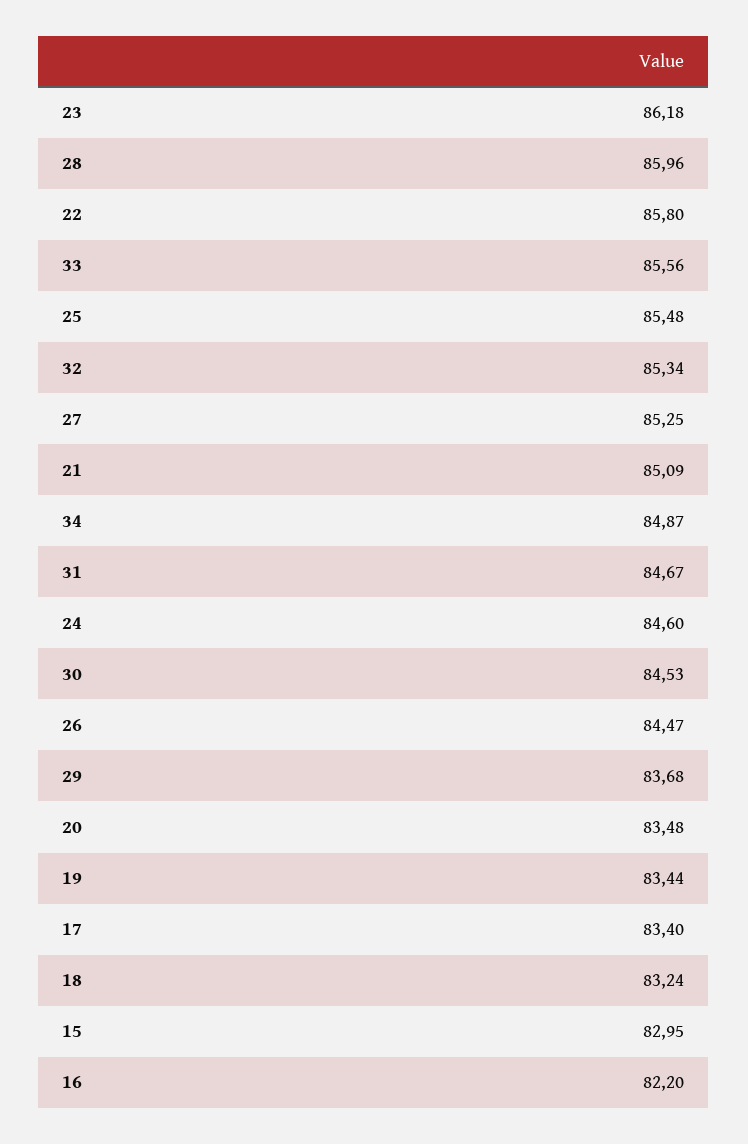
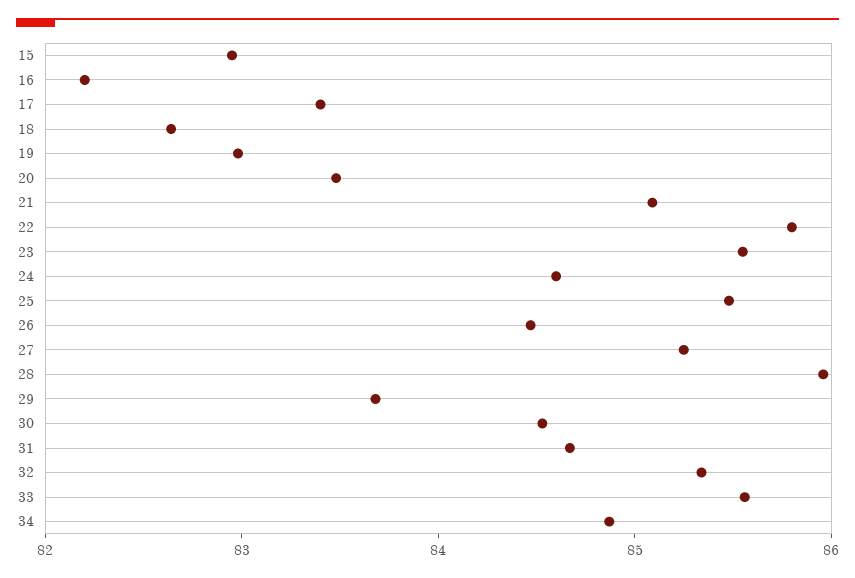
23: 86.18 -> 85.6
19: 83.44 -> 83
18: 83.24 -> 82.6

